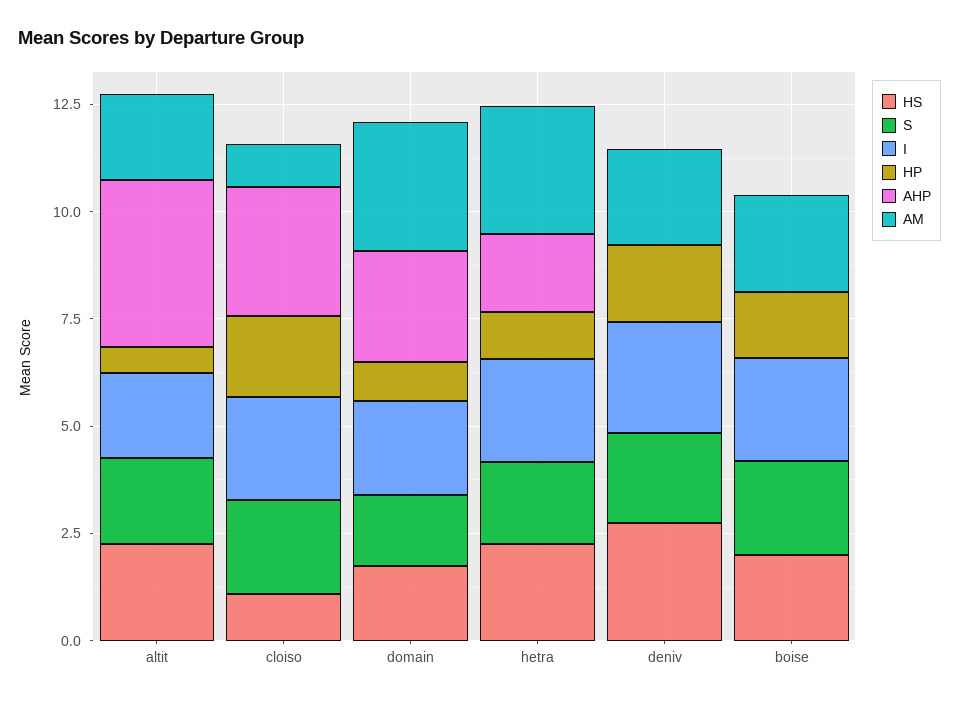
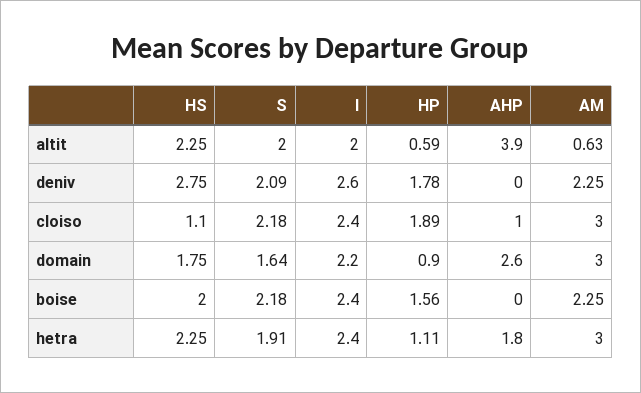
AM, altit: 2 -> 0.63
AHP, cloiso: 3 -> 1
AM, cloiso: 1 -> 3

